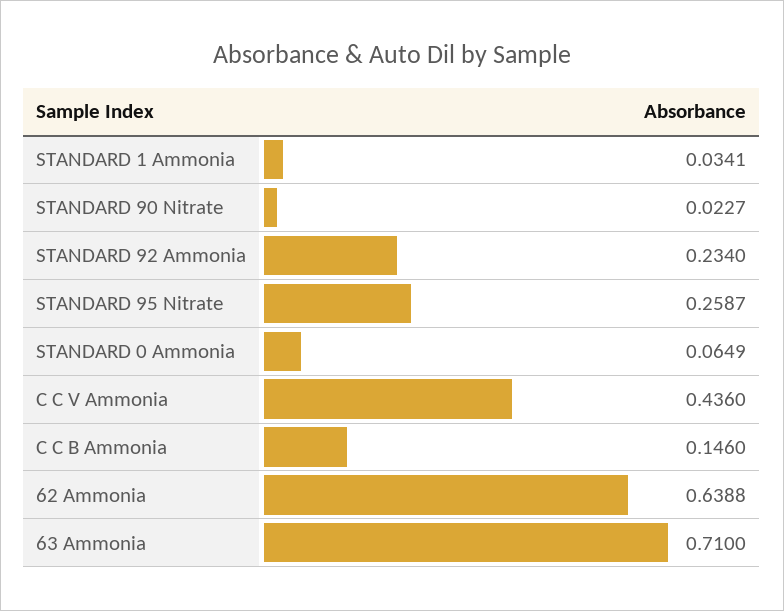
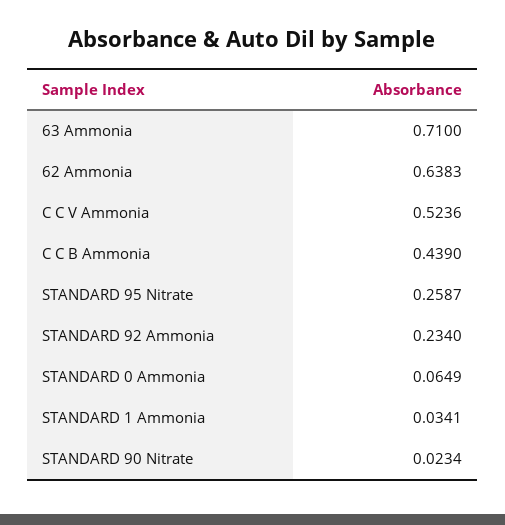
STANDARD 90 Nitrate: 0.0227 -> 0.0234
C C V Ammonia: 0.436 -> 0.5236
C C B Ammonia: 0.146 -> 0.439
62 Ammonia: 0.6388 -> 0.6383

